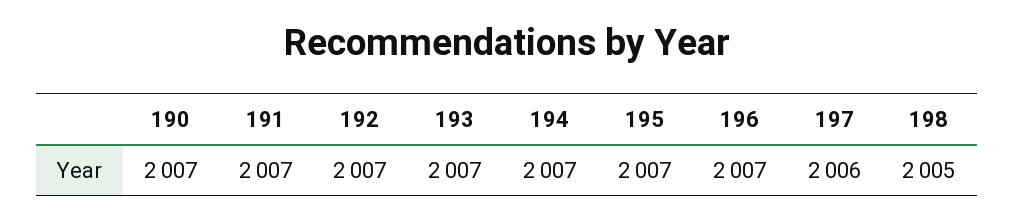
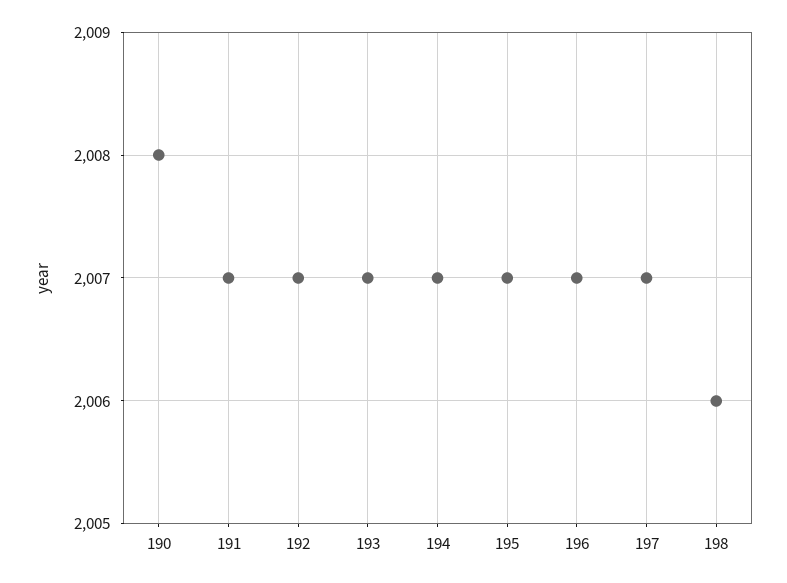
190: 2007 -> 2008
197: 2006 -> 2007
198: 2005 -> 2006

